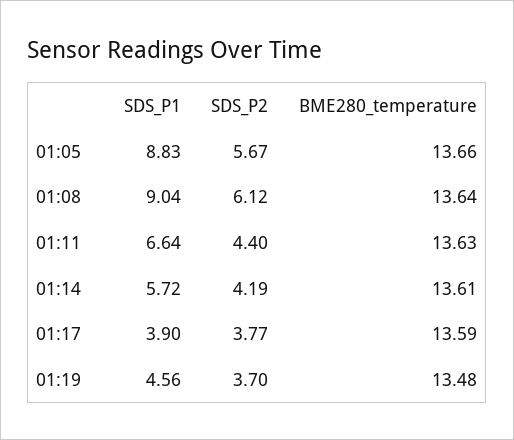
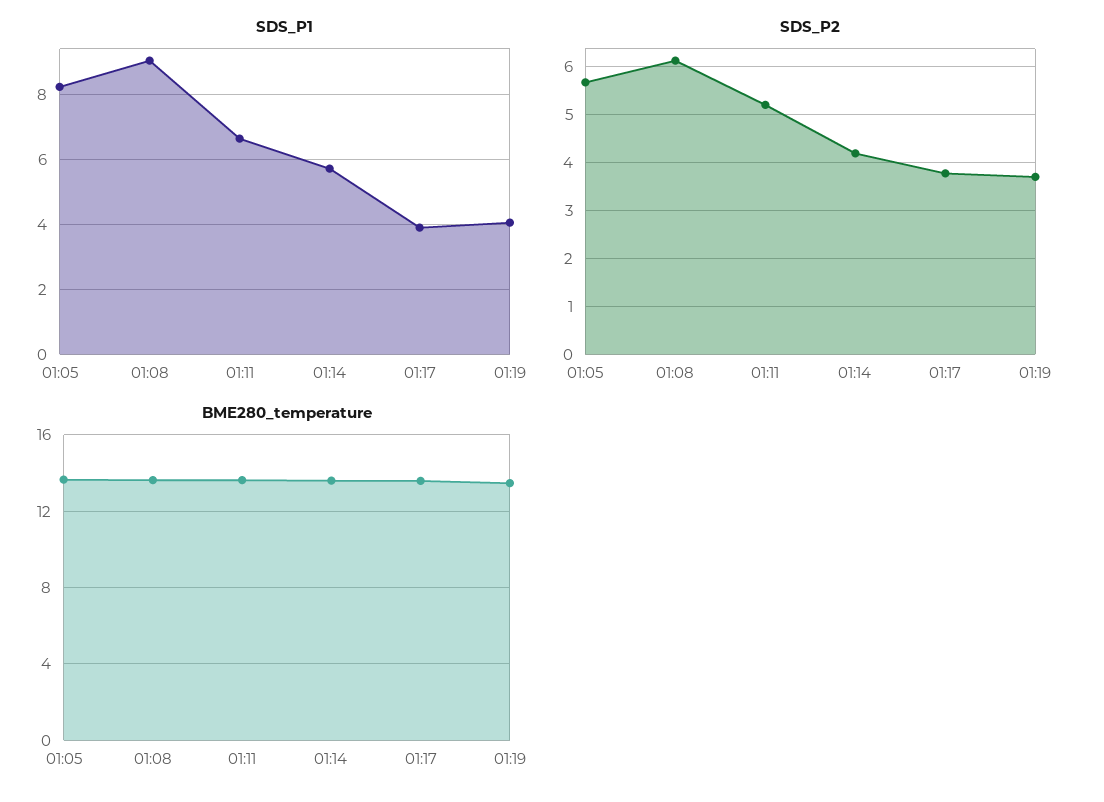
SDS_P1, 01:05: 8.83 -> 8.2
SDS_P2, 01:11: 4.4 -> 5.2
SDS_P1, 01:19: 4.56 -> 4

